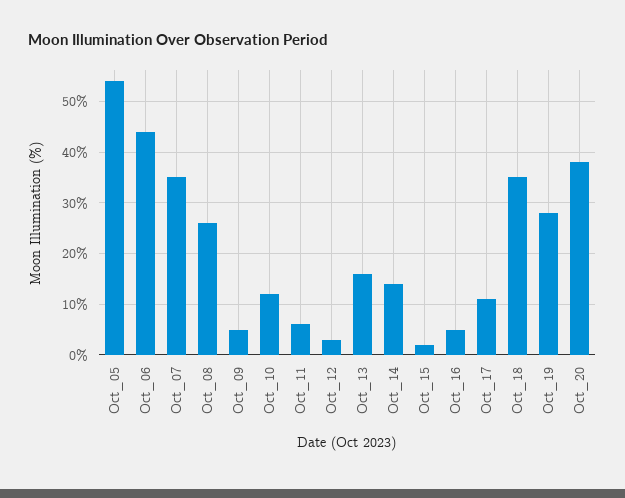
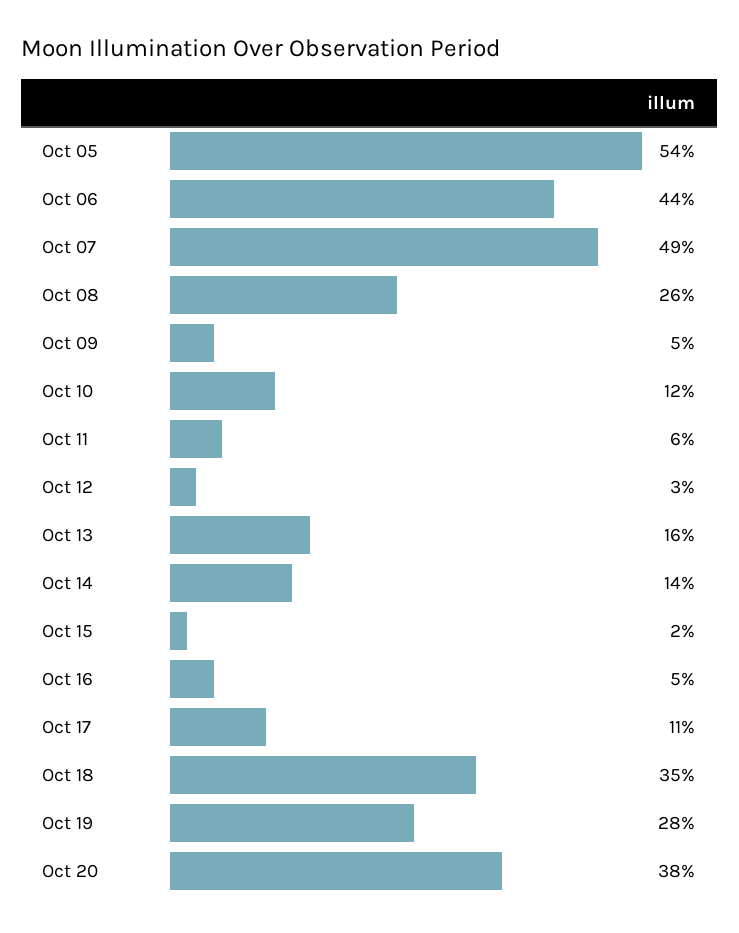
Oct_07: 35 -> 49

